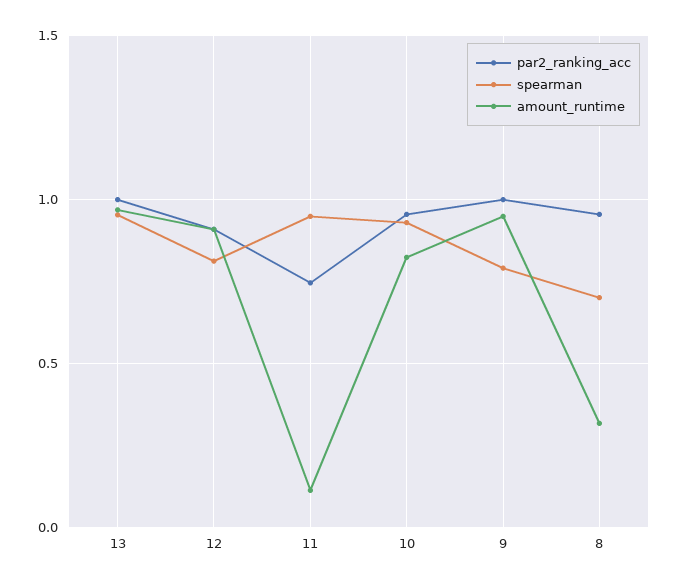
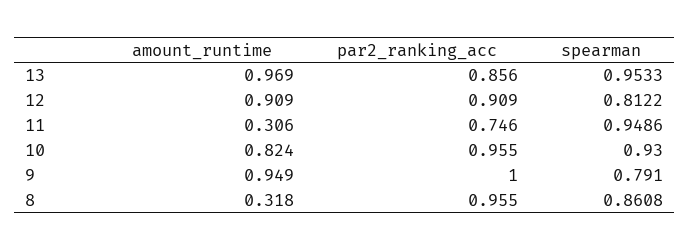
par2_ranking_acc, 13: 1 -> 0.856
amount_runtime, 11: 0.1 -> 0.306
spearman, 8: 0.7 -> 0.8608

